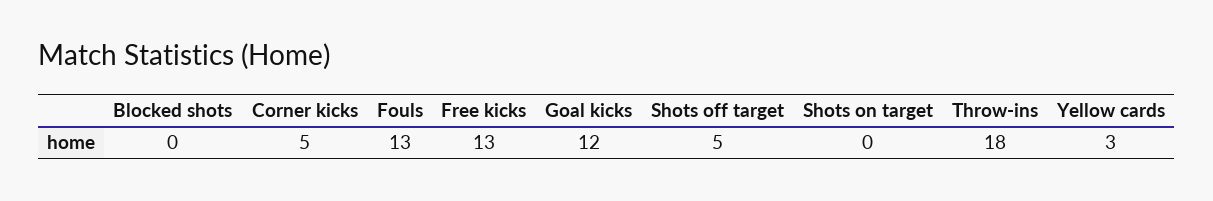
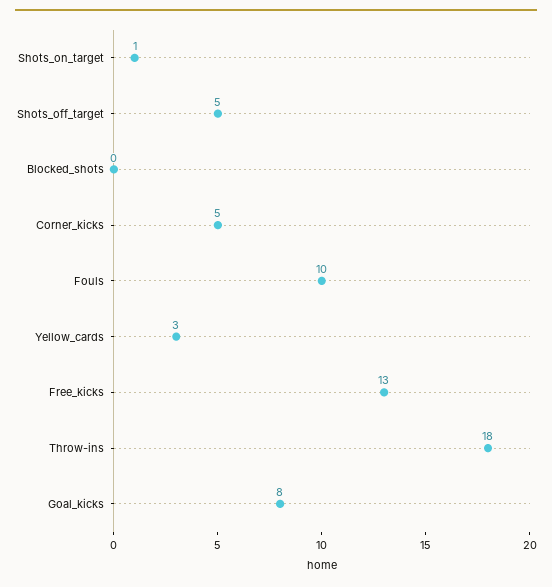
Fouls: 13 -> 10
Goal kicks: 12 -> 8
Shots on target: 0 -> 1

